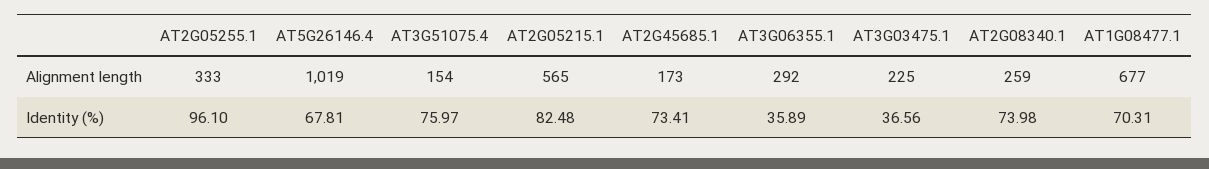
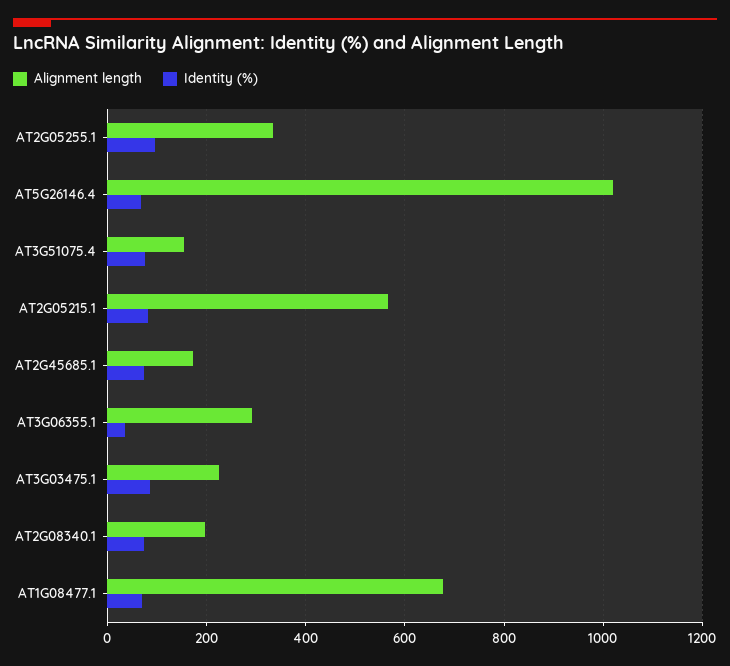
Alignment length, AT2G08340.1: 259 -> 200
Identity (%), AT3G03475.1: 36.56 -> 80

